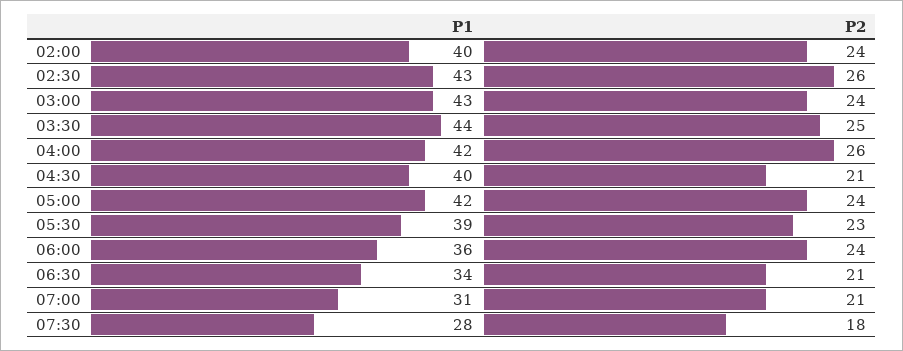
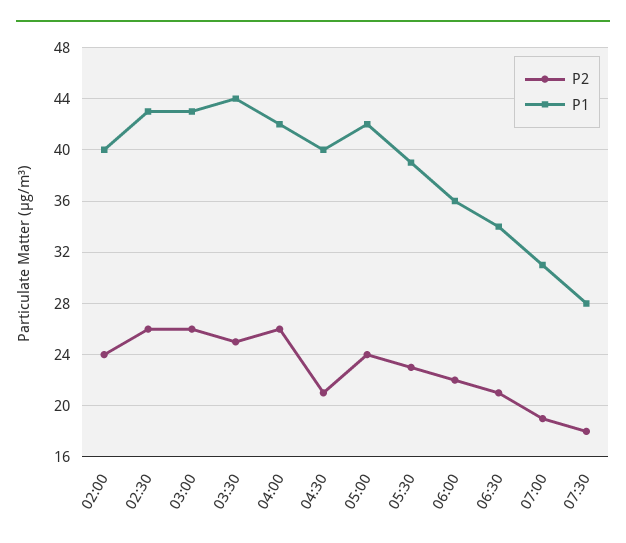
P2, 03:00: 24 -> 26
P2, 06:00: 24 -> 22
P2, 07:00: 21 -> 19

